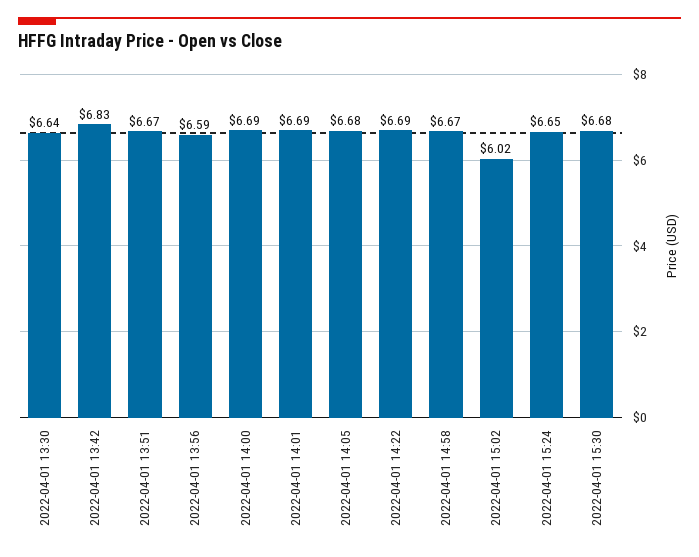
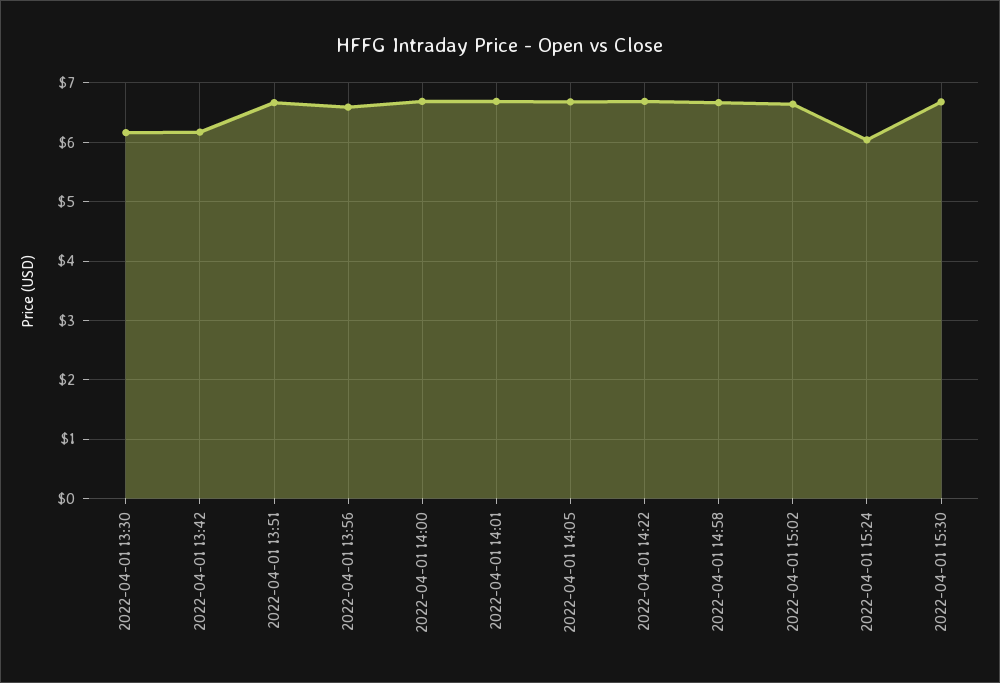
2022-04-01 13:30: 6.64 -> 6.2
2022-04-01 13:42: 6.83 -> 6.2
2022-04-01 15:02: 6.02 -> 6.6
2022-04-01 15:24: 6.65 -> 6

